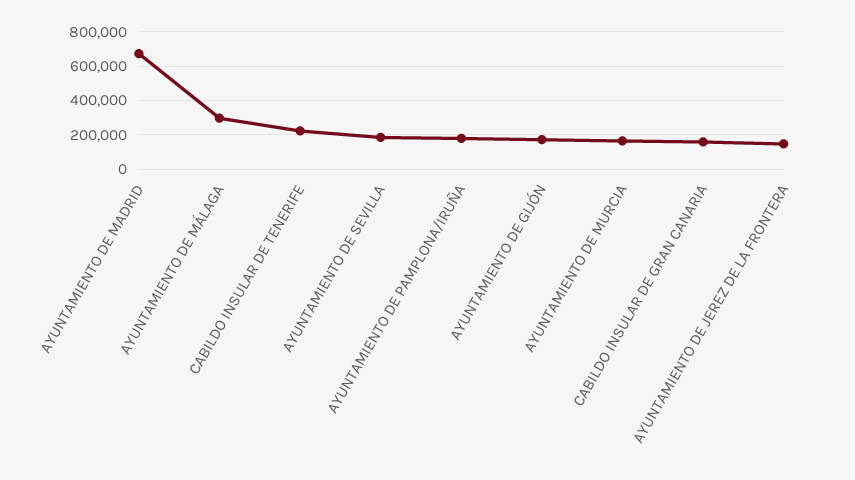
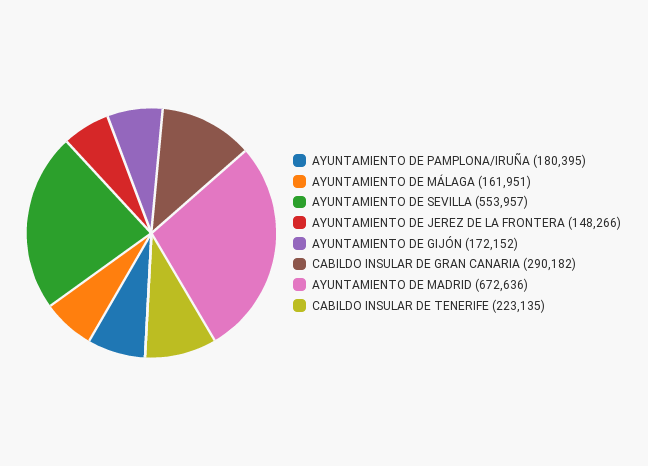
AYUNTAMIENTO DE MÁLAGA: 300000 -> 161951
AYUNTAMIENTO DE SEVILLA: 200000 -> 553957
AYUNTAMIENTO DE MURCIA: 150000 -> none
CABILDO INSULAR DE GRAN CANARIA: 150000 -> 290182

